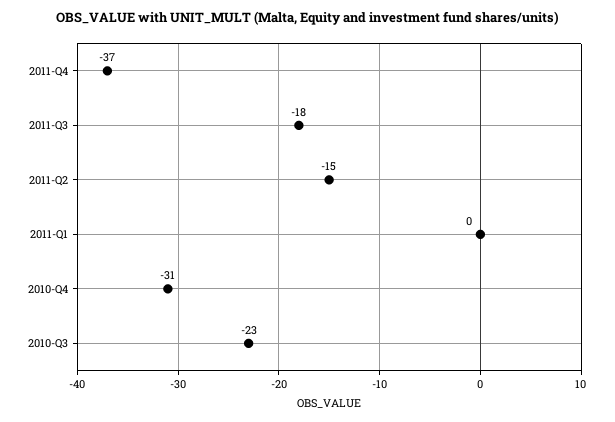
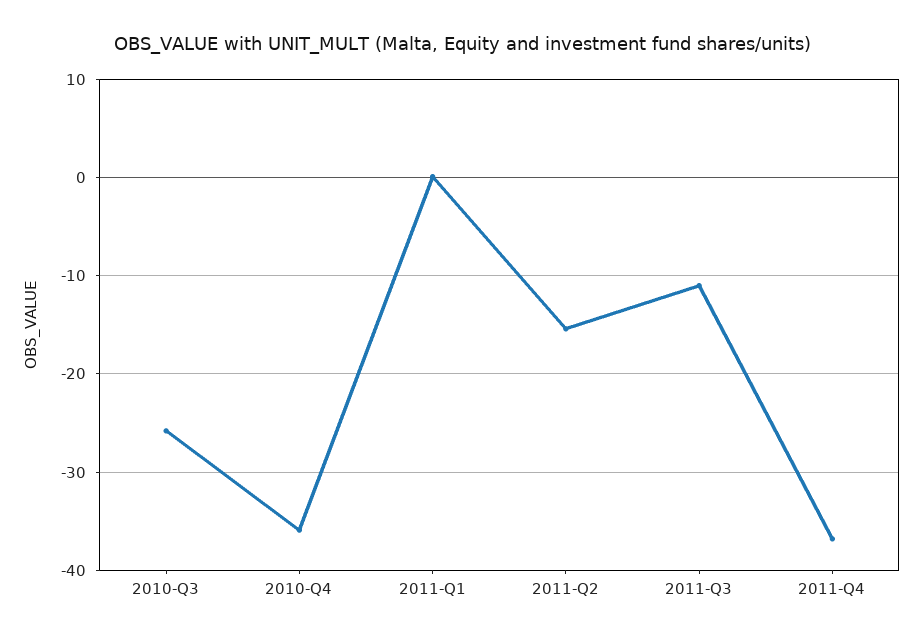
2011-Q3: -18 -> -11
2010-Q4: -31 -> -36
2010-Q3: -23 -> -26

